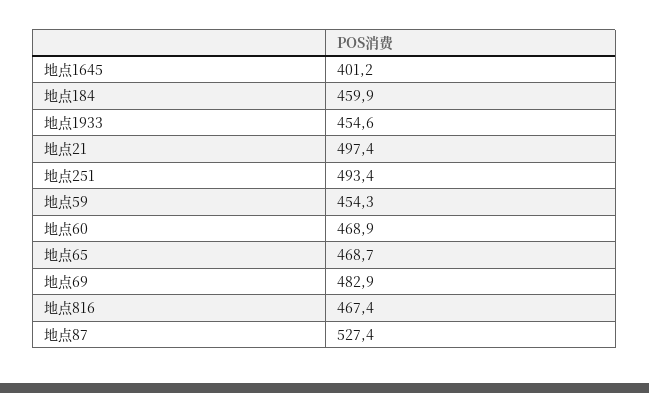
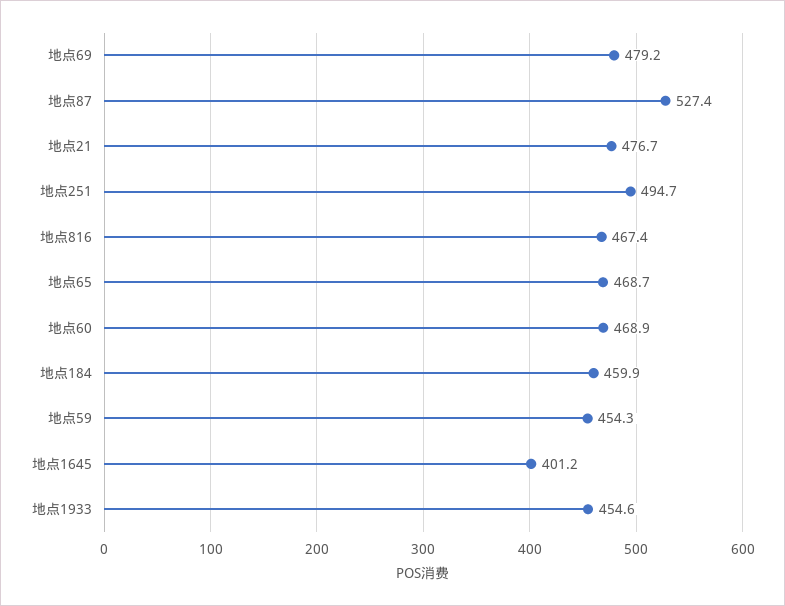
地点21: 497.4 -> 476.7
地点251: 493.4 -> 494.7
地点69: 482.9 -> 479.2

